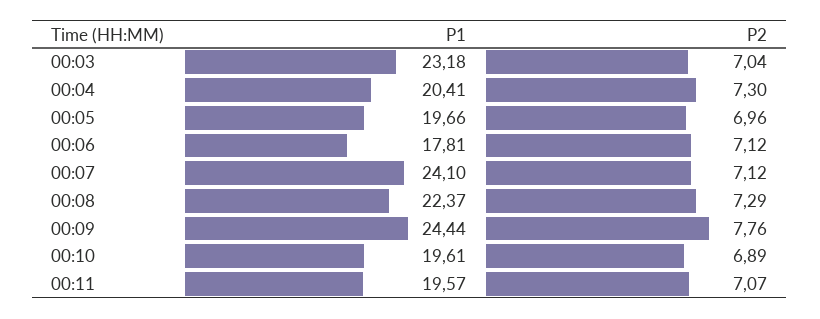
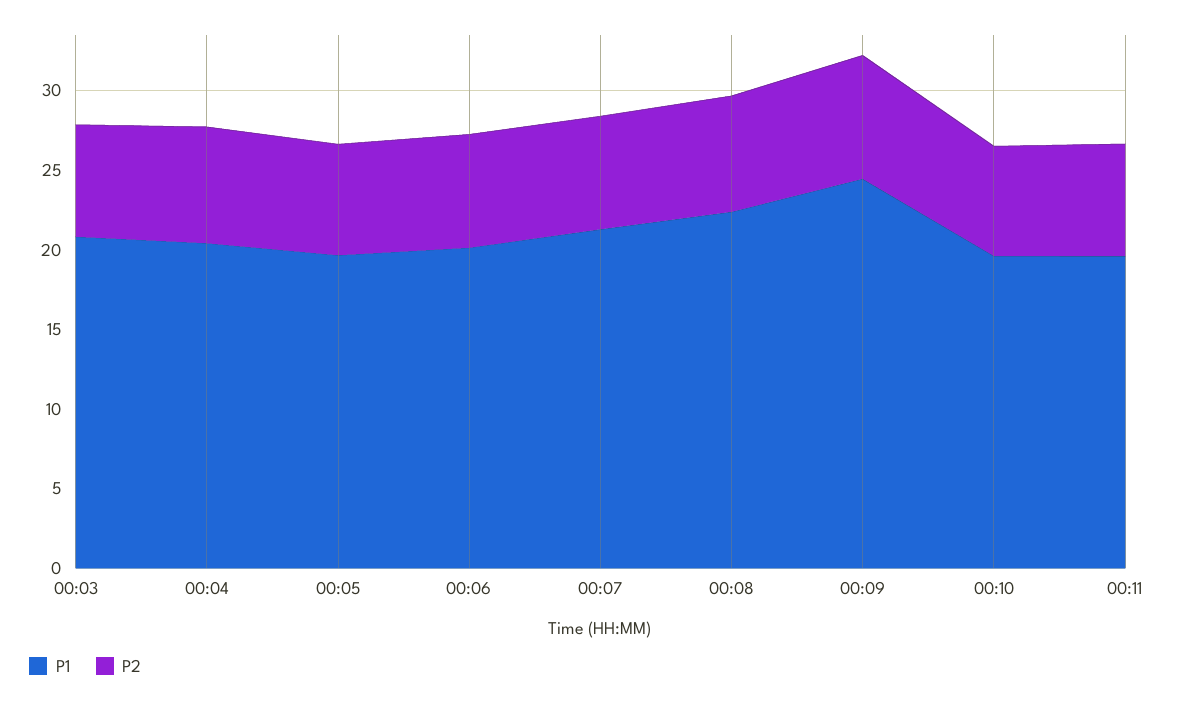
P1, 00:03: 23.18 -> 21
P1, 00:06: 17.81 -> 20
P1, 00:07: 24.1 -> 21

